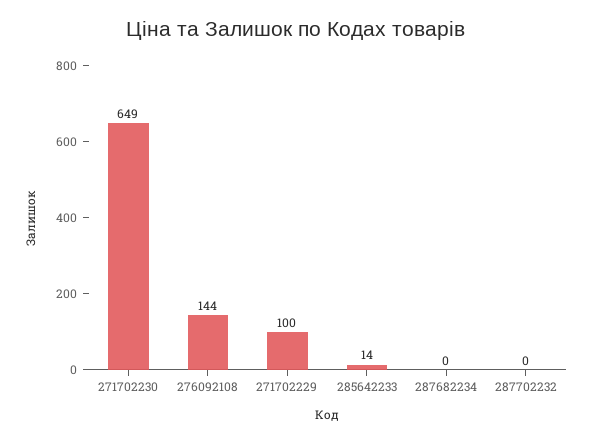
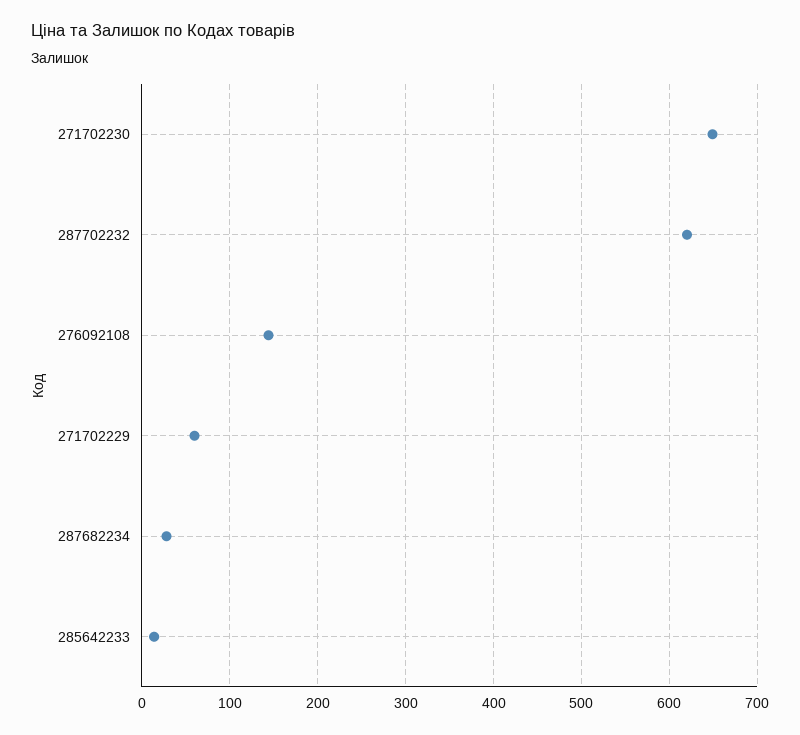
271702229: 100 -> 60
287682234: 0 -> 30
287702232: 0 -> 620

